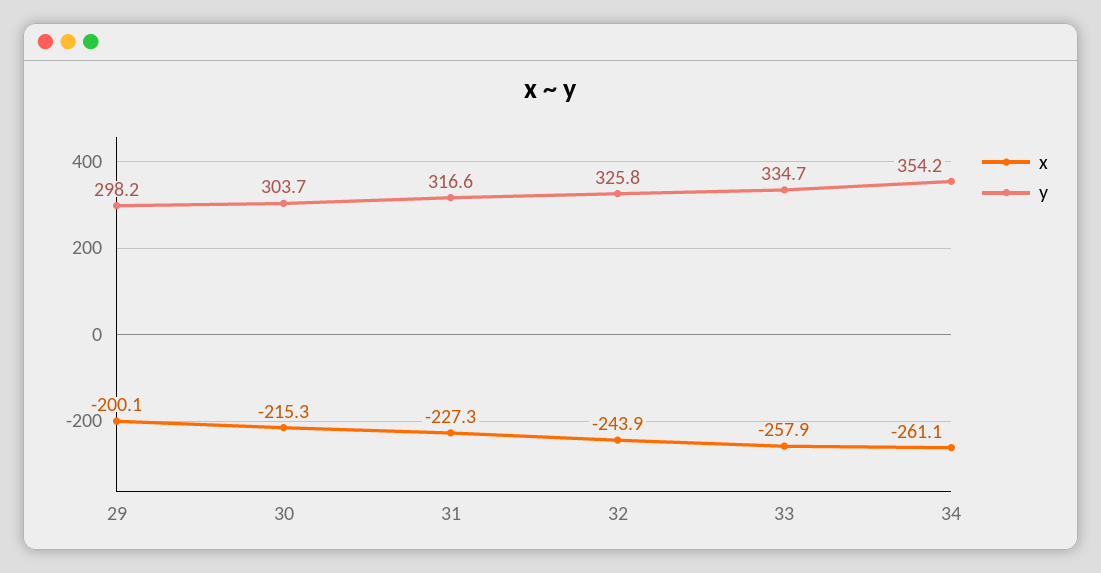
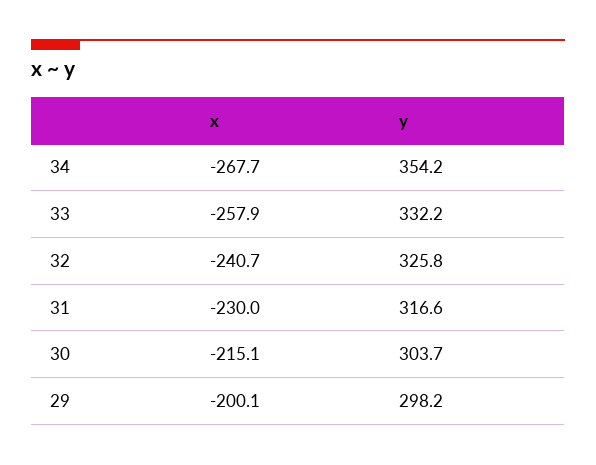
x, 30: -215.3 -> -215.1
x, 31: -227.3 -> -230
x, 32: -243.9 -> -240.7
y, 33: 334.7 -> 332.2
x, 34: -261.1 -> -267.7

